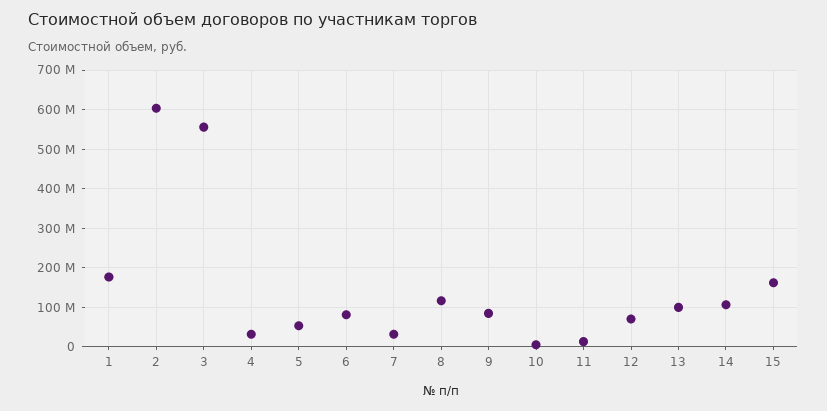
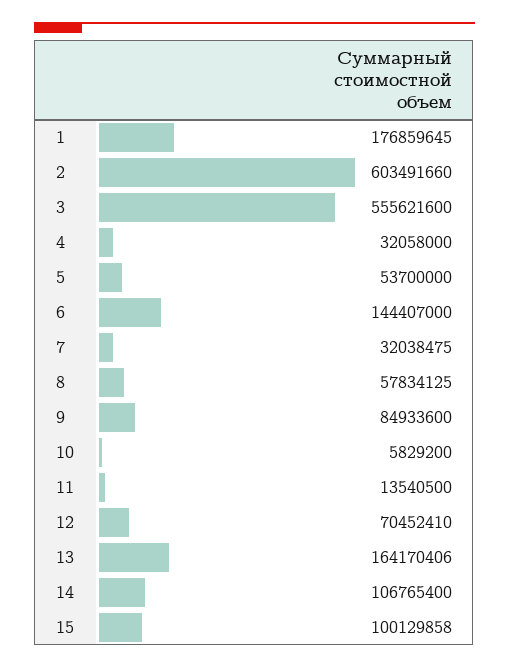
6: 80000000 -> 144407000
8: 120000000 -> 57834125
13: 100000000 -> 164170406
15: 160000000 -> 100129858

